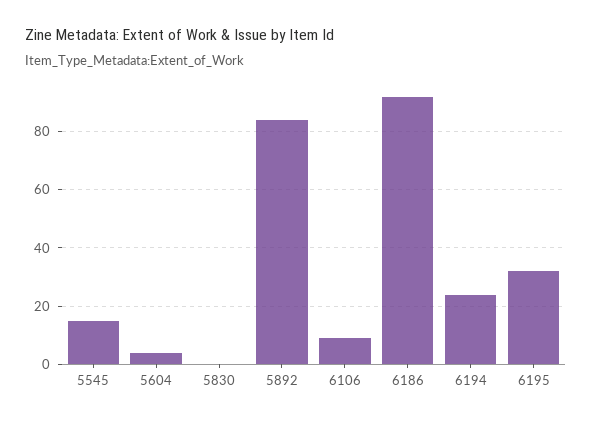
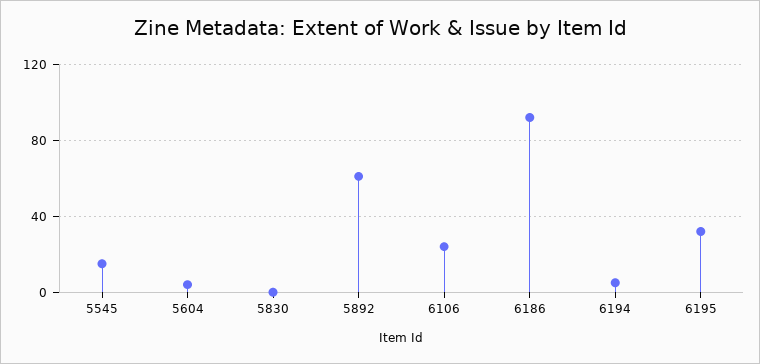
5892: 85 -> 60
6106: 10 -> 25
6194: 25 -> 5

